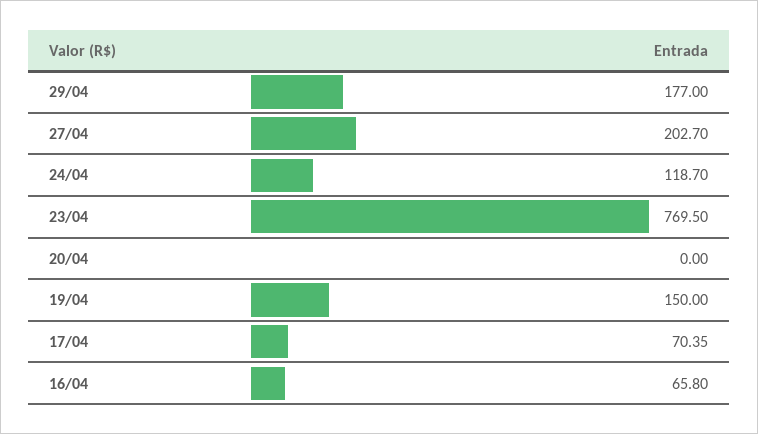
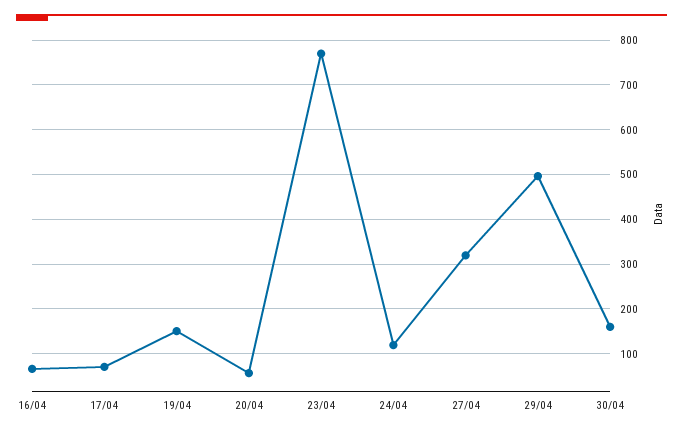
29/04: 177 -> 500
27/04: 202.7 -> 320
20/04: 0 -> 60
30/04: none -> 160

